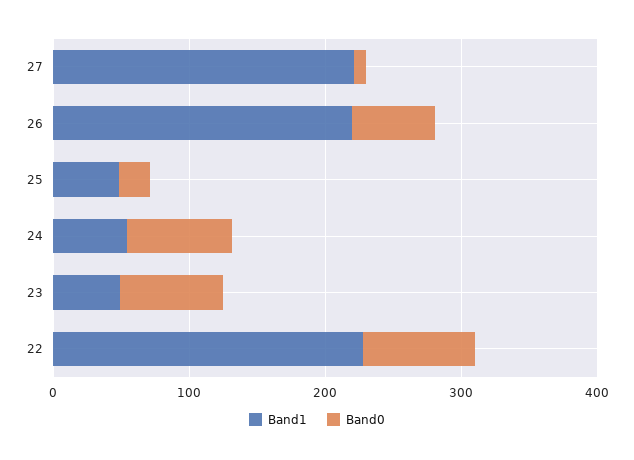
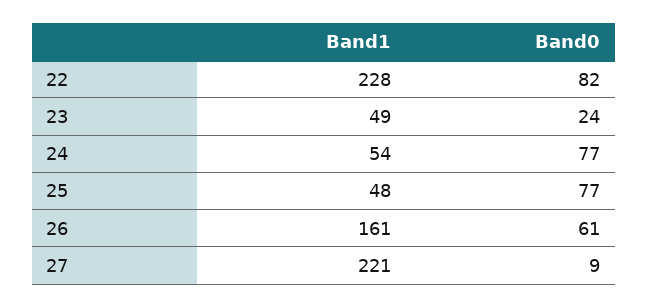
Band1, 26: 220 -> 161
Band0, 25: 20 -> 77
Band0, 23: 80 -> 24

